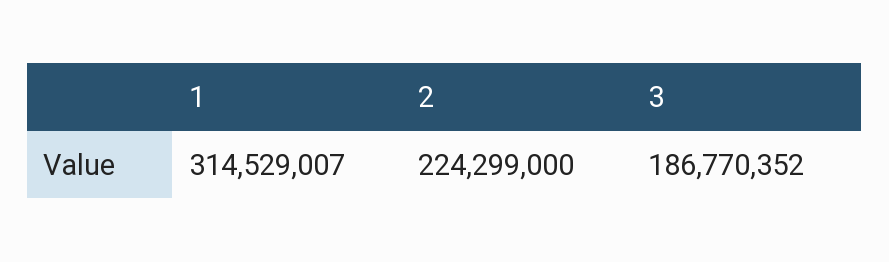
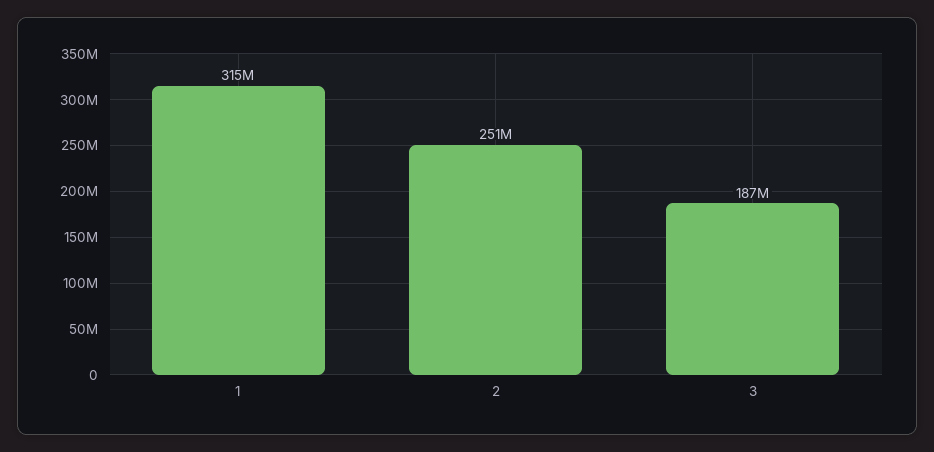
2: 224299000 -> 251000000

